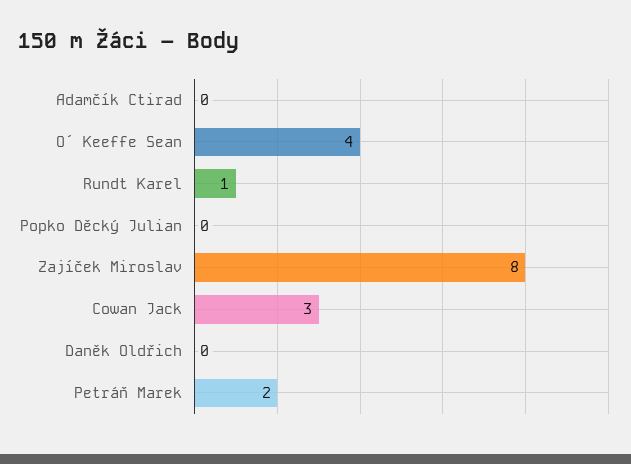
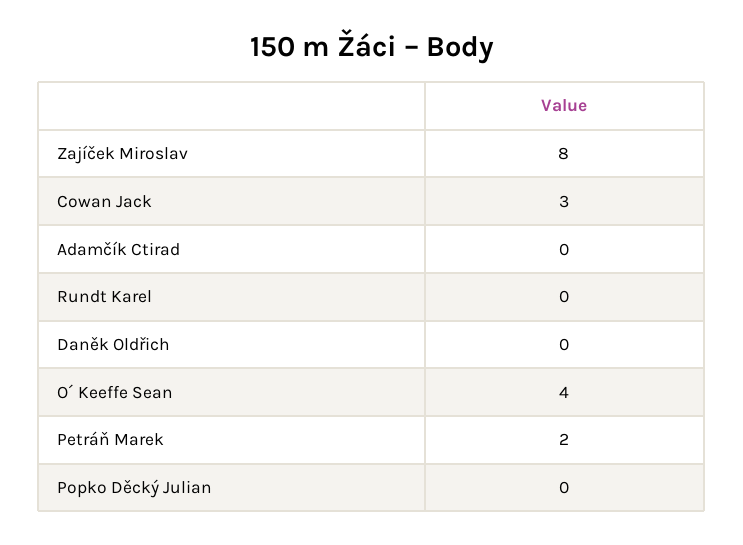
Rundt Karel: 1 -> 0

